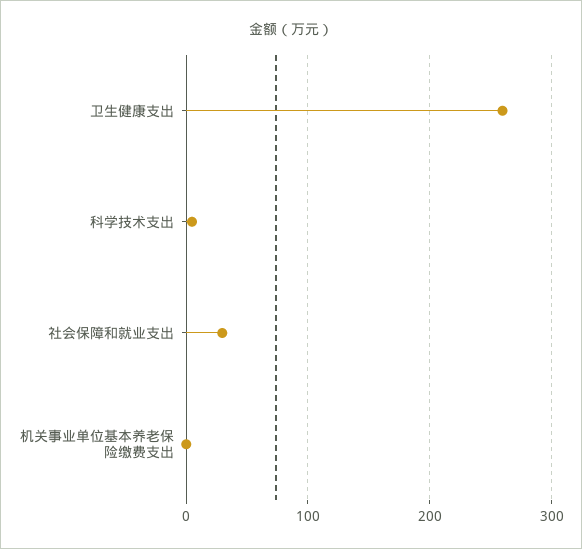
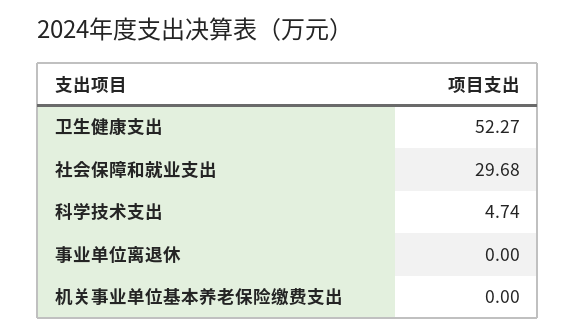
卫生健康支出: 260 -> 52.27
事业单位离退休: none -> 0

